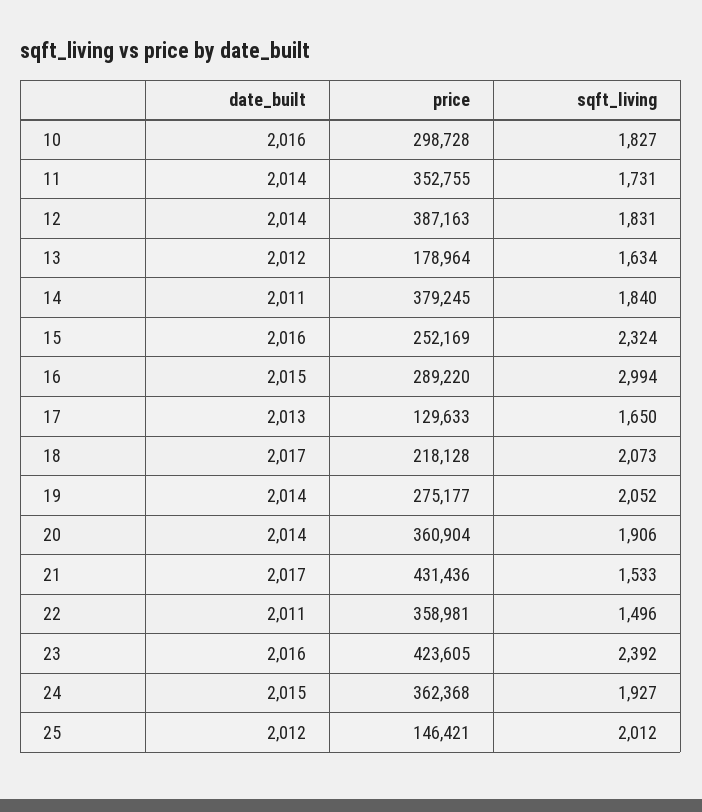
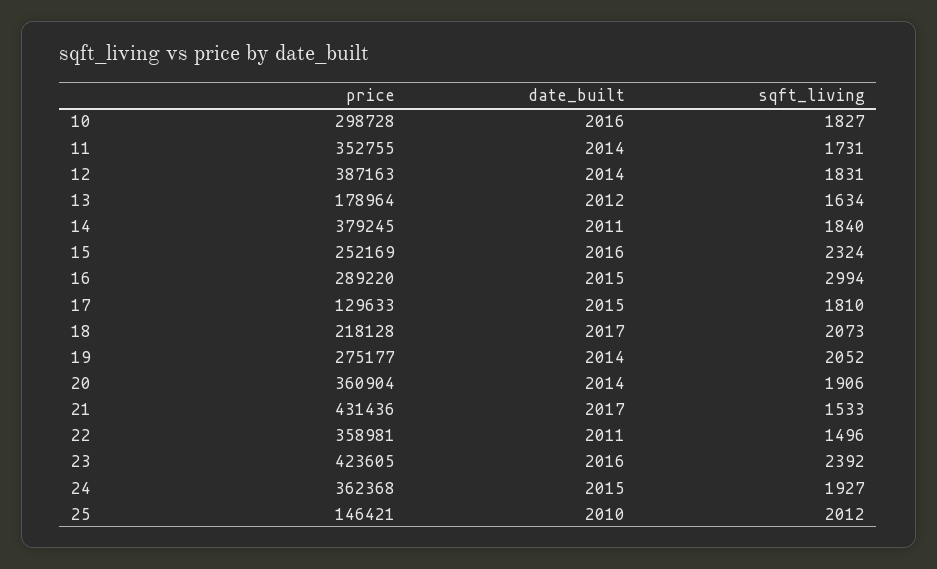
date_built, 17: 2013 -> 2015
sqft_living, 17: 1650 -> 1810
date_built, 25: 2012 -> 2010

